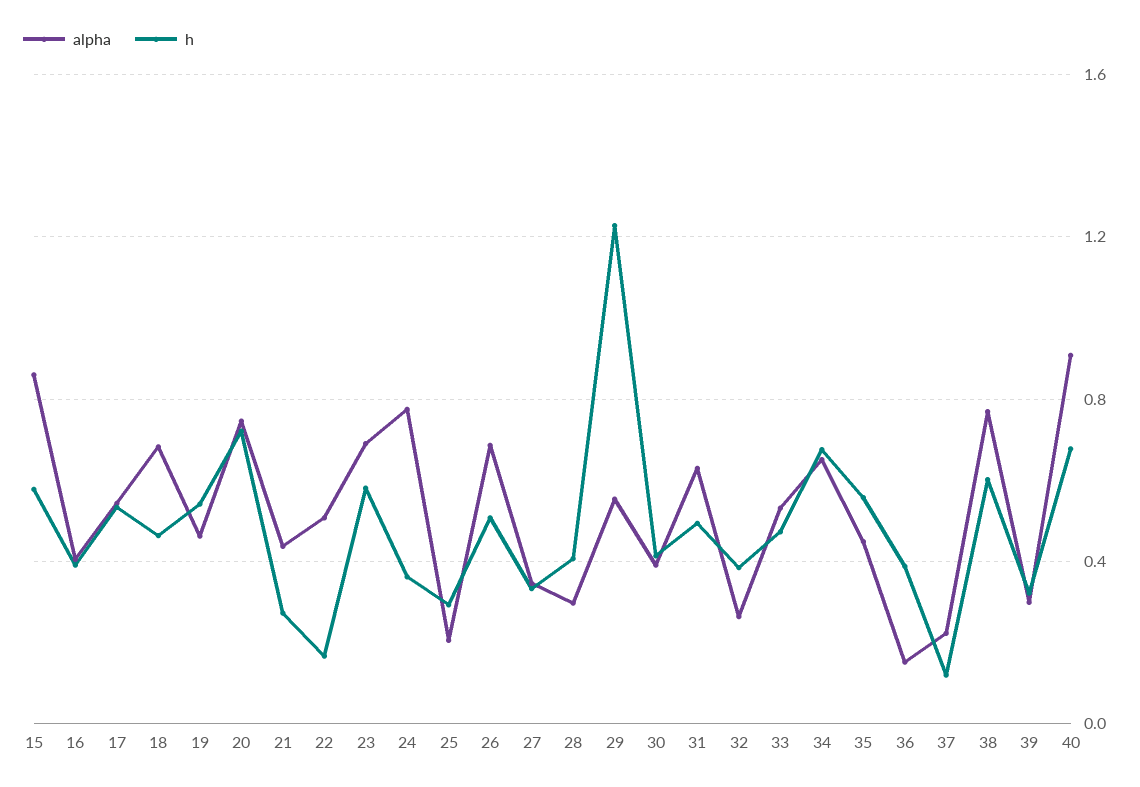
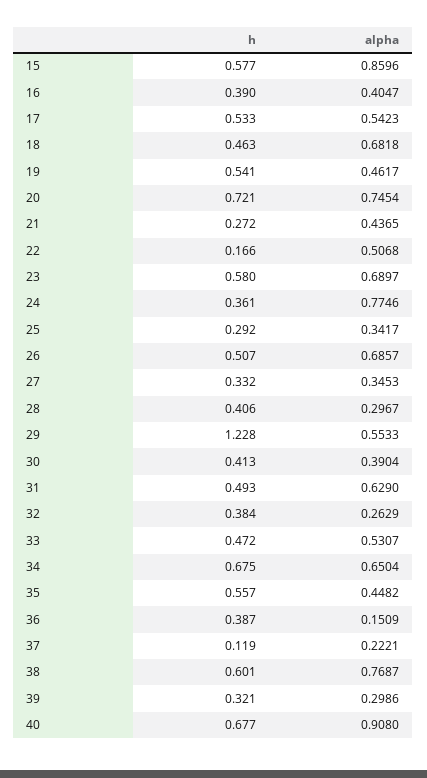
alpha, 25: 0.2 -> 0.3417

